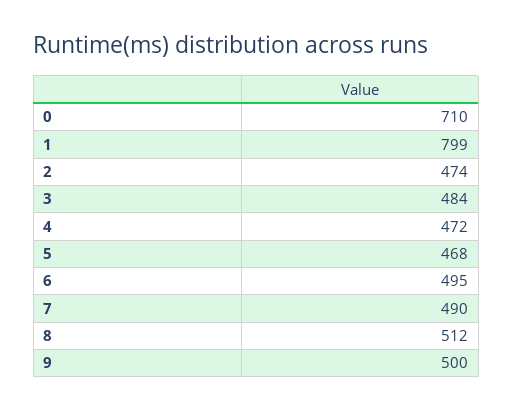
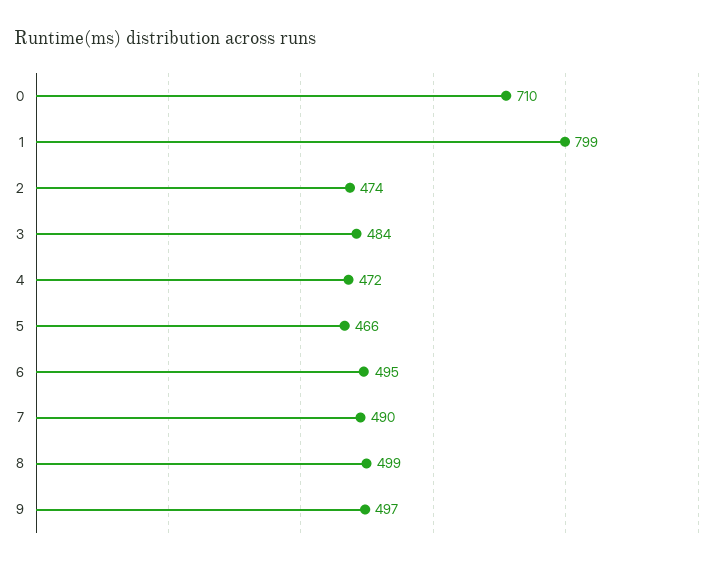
5: 468 -> 466
8: 512 -> 499
9: 500 -> 497

